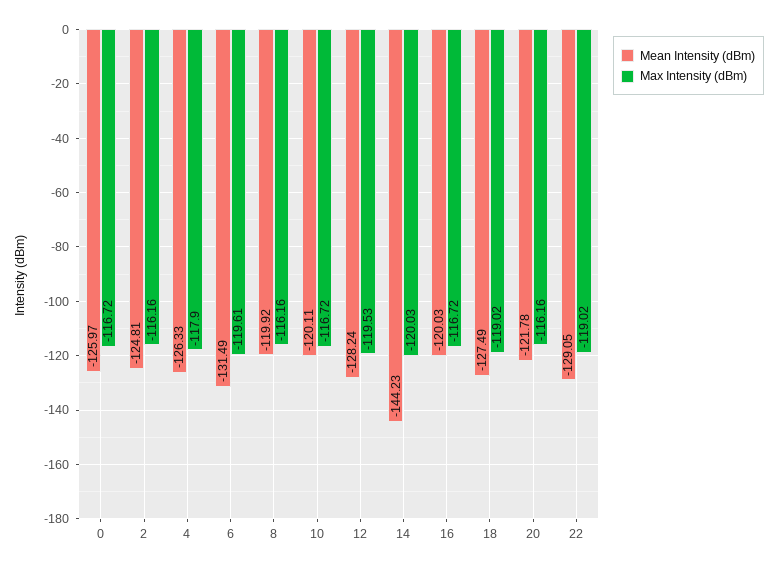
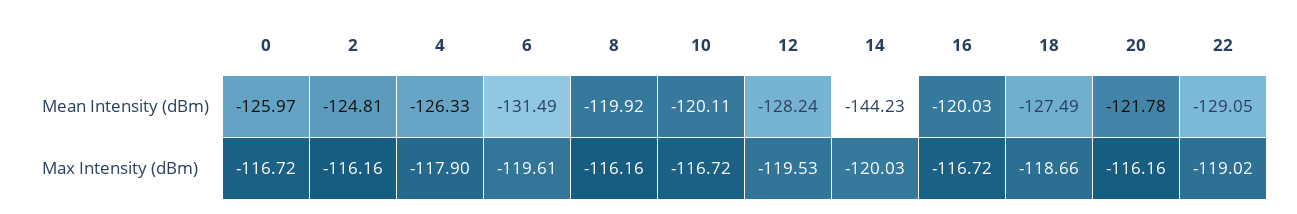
Max Intensity (dBm), 18: -119.02 -> -118.66

